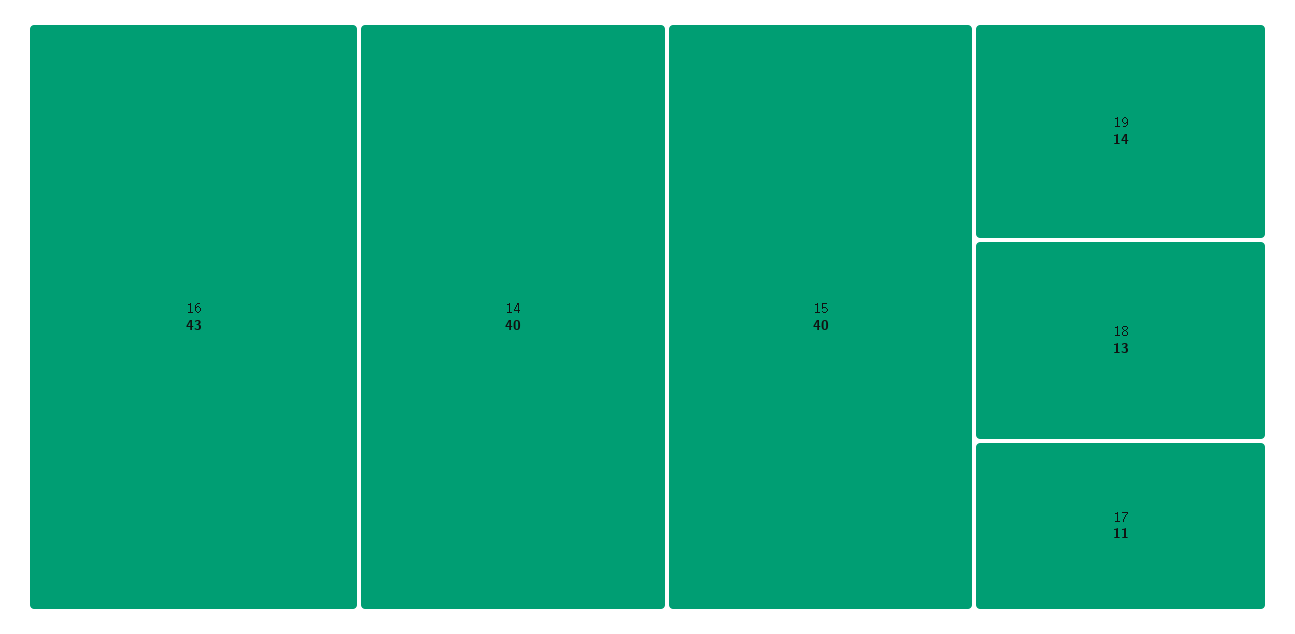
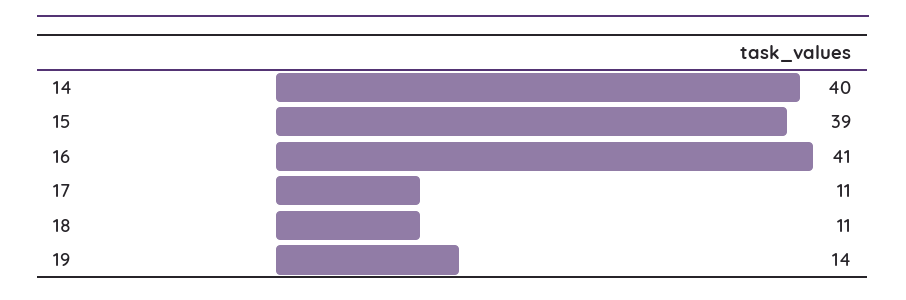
16: 43 -> 41
15: 40 -> 39
18: 13 -> 11

